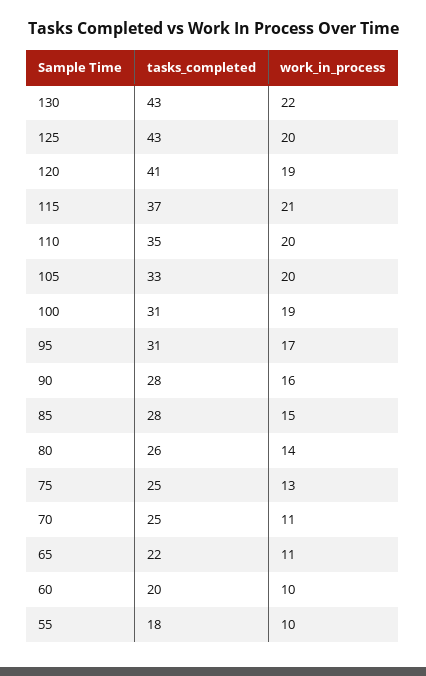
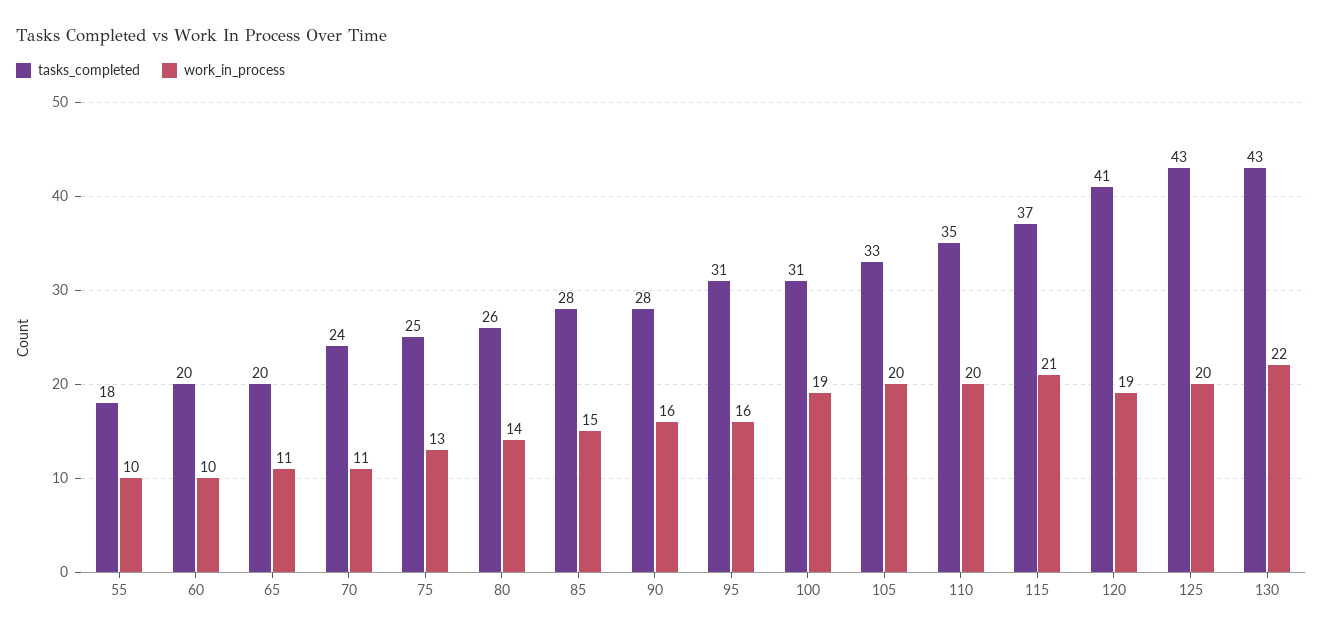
work_in_process, 95: 17 -> 16
tasks_completed, 70: 25 -> 24
tasks_completed, 65: 22 -> 20

